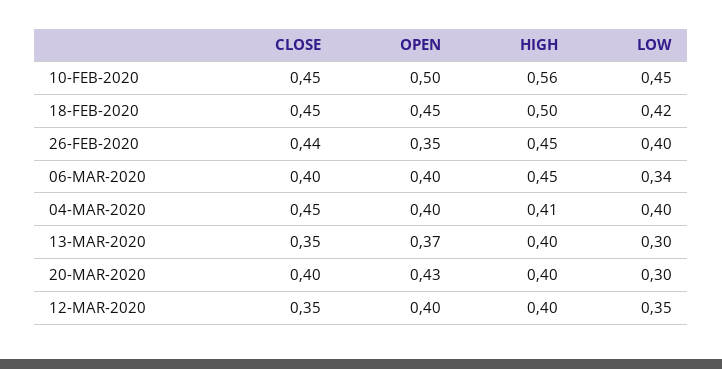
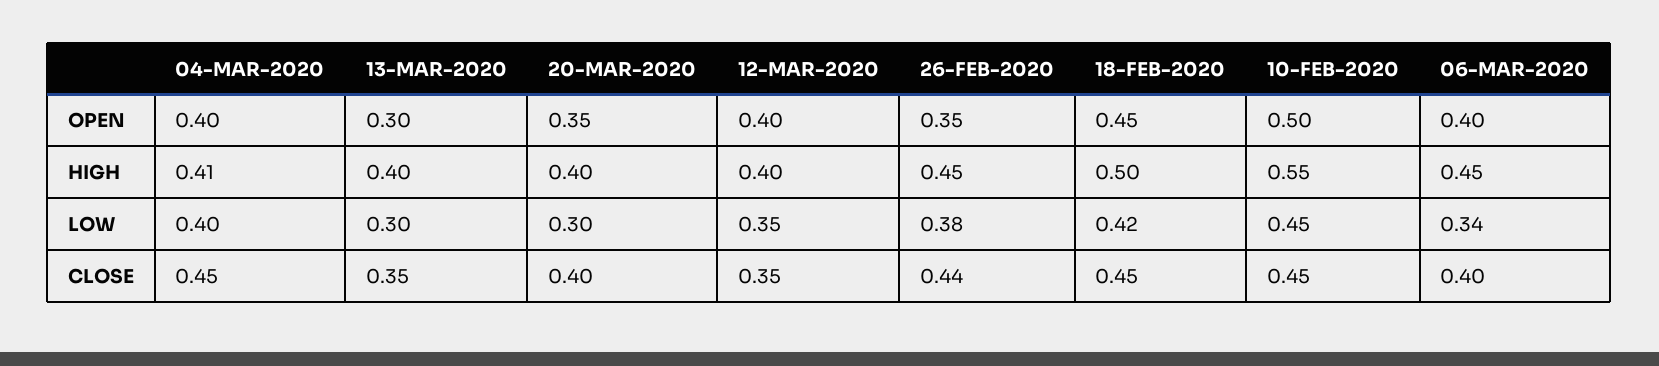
HIGH, 10-FEB-2020: 0.56 -> 0.55
LOW, 26-FEB-2020: 0.4 -> 0.38
OPEN, 13-MAR-2020: 0.37 -> 0.3
OPEN, 20-MAR-2020: 0.43 -> 0.35

